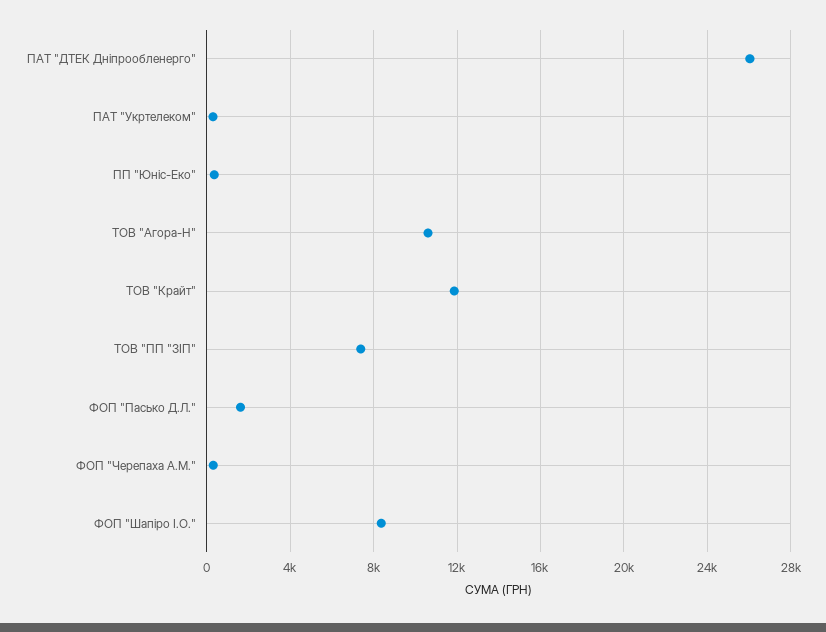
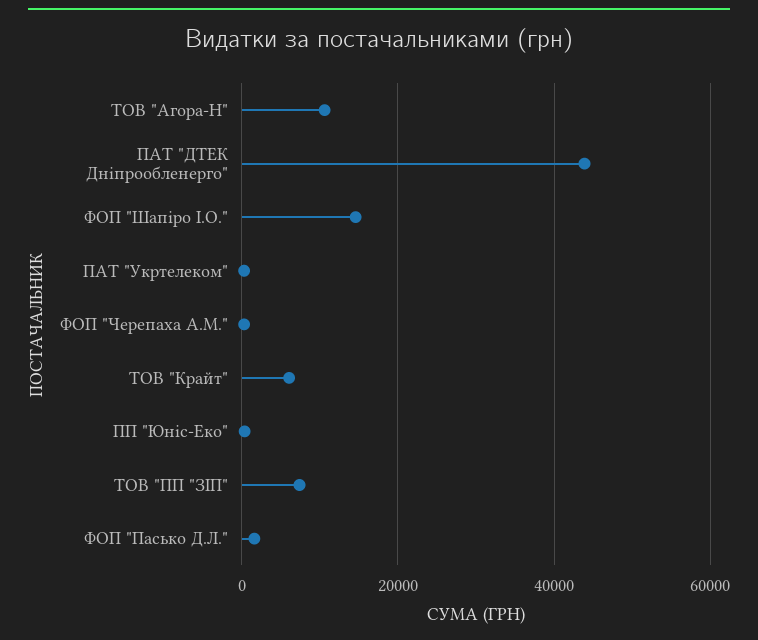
ПАТ "ДТЕК Дніпрообленерго": 26000 -> 44000
ТОВ "Крайт": 12000 -> 6000
ФОП "Шапіро І.О.": 8500 -> 14000

